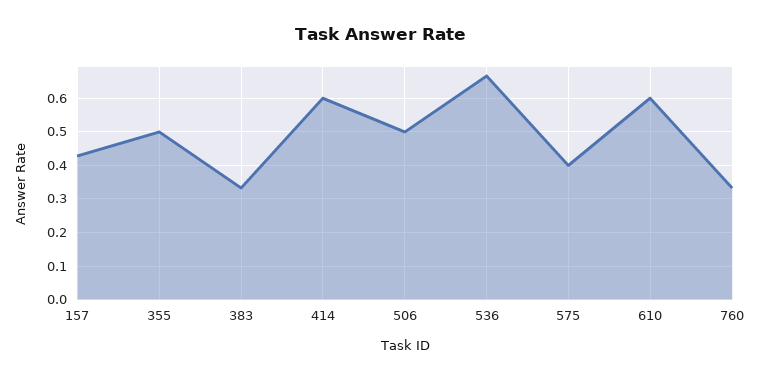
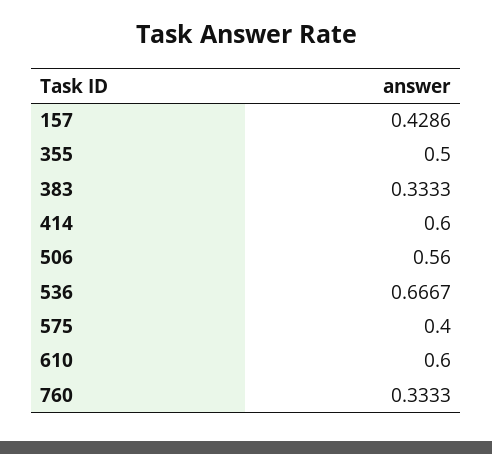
506: 0.5 -> 0.56

